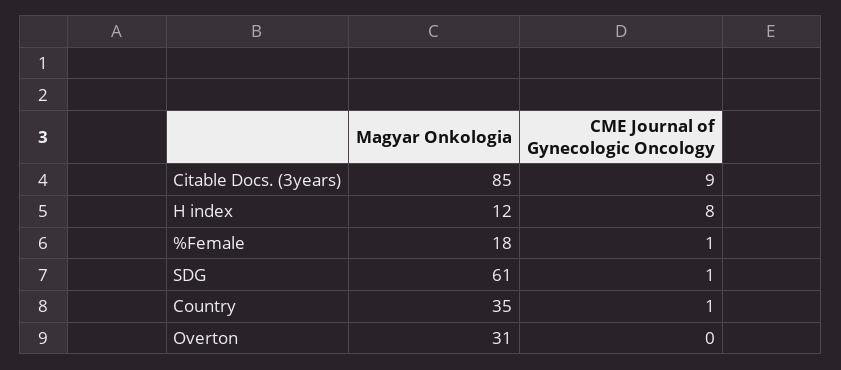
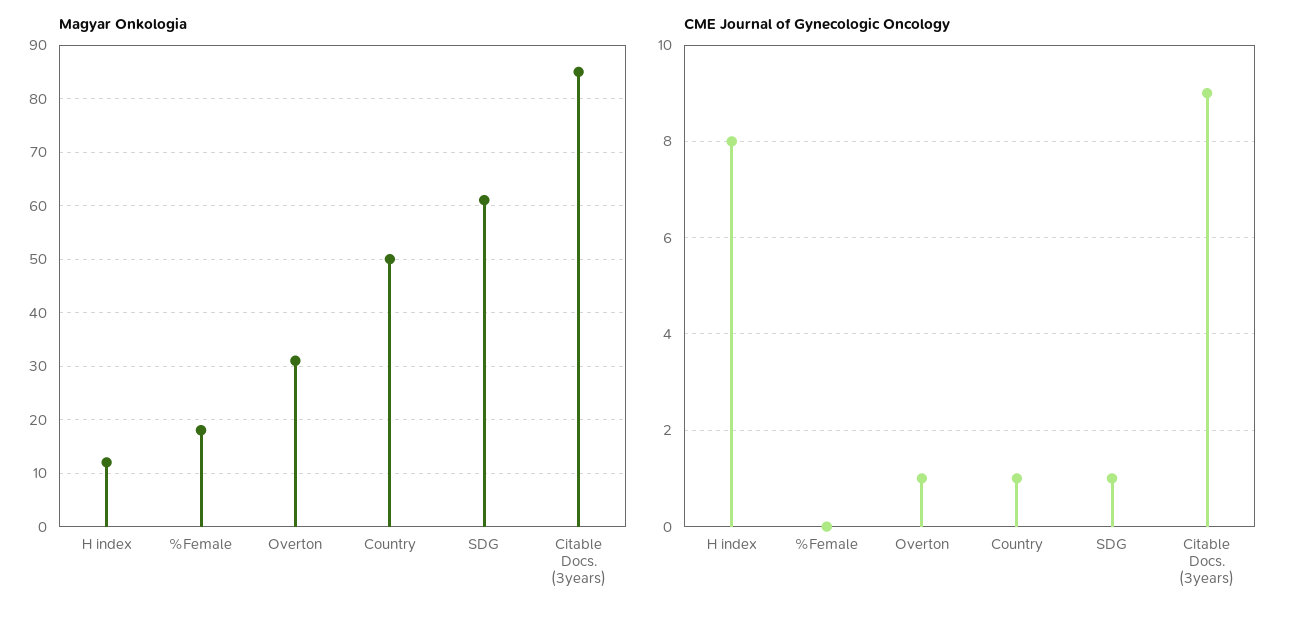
CME Journal of Gynecologic Oncology, %Female: 1 -> 0
Magyar Onkologia, Country: 35 -> 50
CME Journal of Gynecologic Oncology, Overton: 0 -> 1

